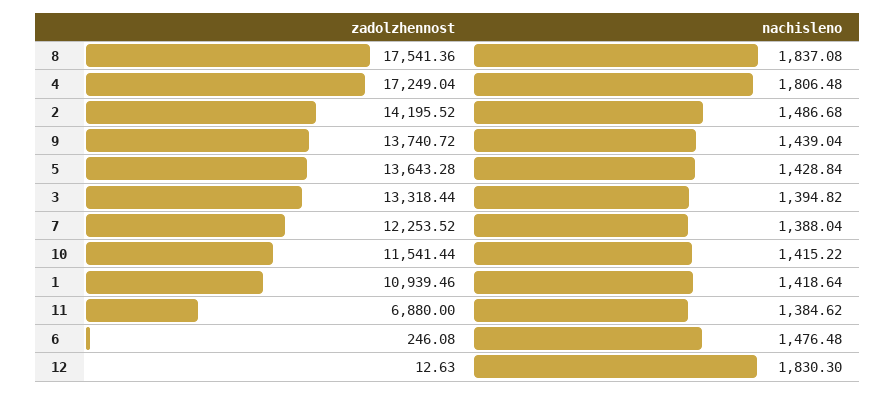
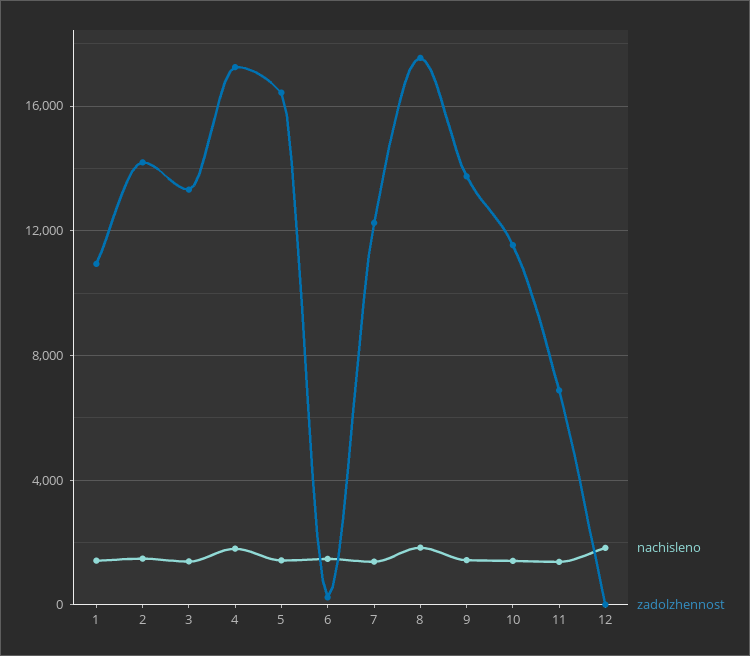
zadolzhennost, 5: 13643.28 -> 16500

